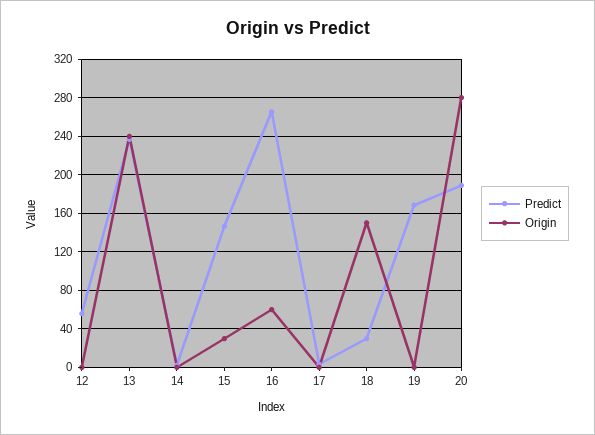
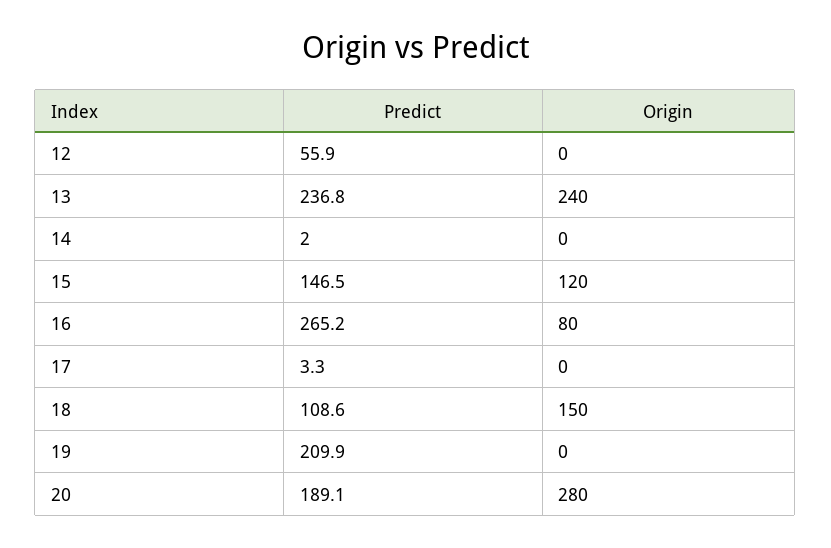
Origin, 15: 30 -> 120
Origin, 16: 60 -> 80
Predict, 18: 30 -> 108.6
Predict, 19: 170 -> 209.9

